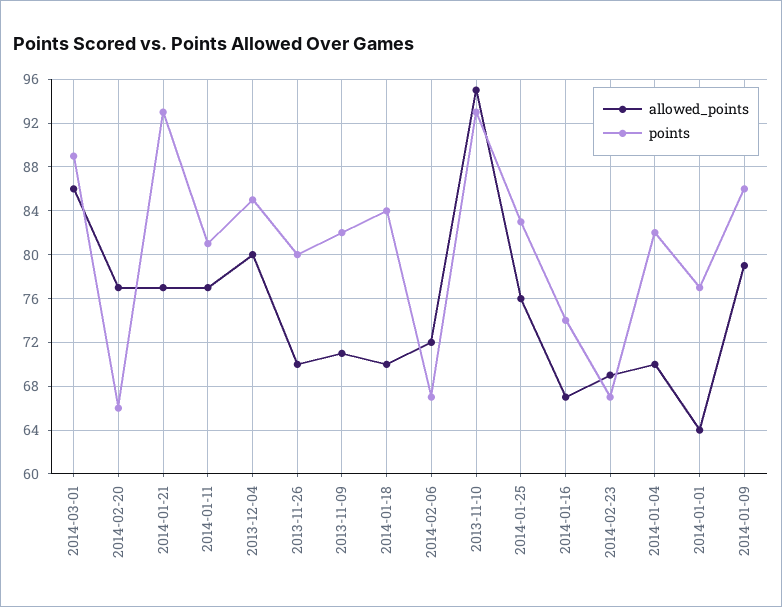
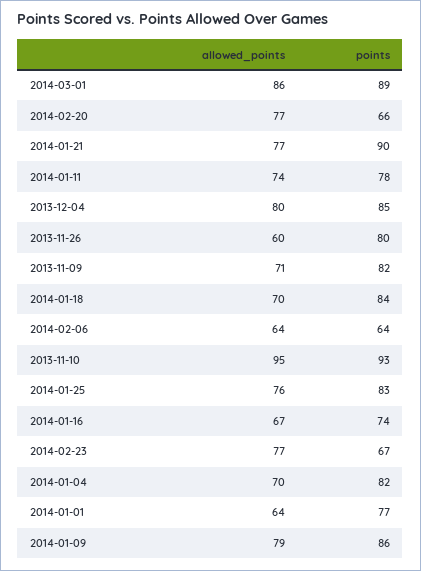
points, 2014-01-21: 93 -> 90
allowed_points, 2014-01-11: 77 -> 74
points, 2014-01-11: 81 -> 78
allowed_points, 2013-11-26: 70 -> 60
allowed_points, 2014-02-06: 72 -> 64
points, 2014-02-06: 67 -> 64
allowed_points, 2014-02-23: 69 -> 77

